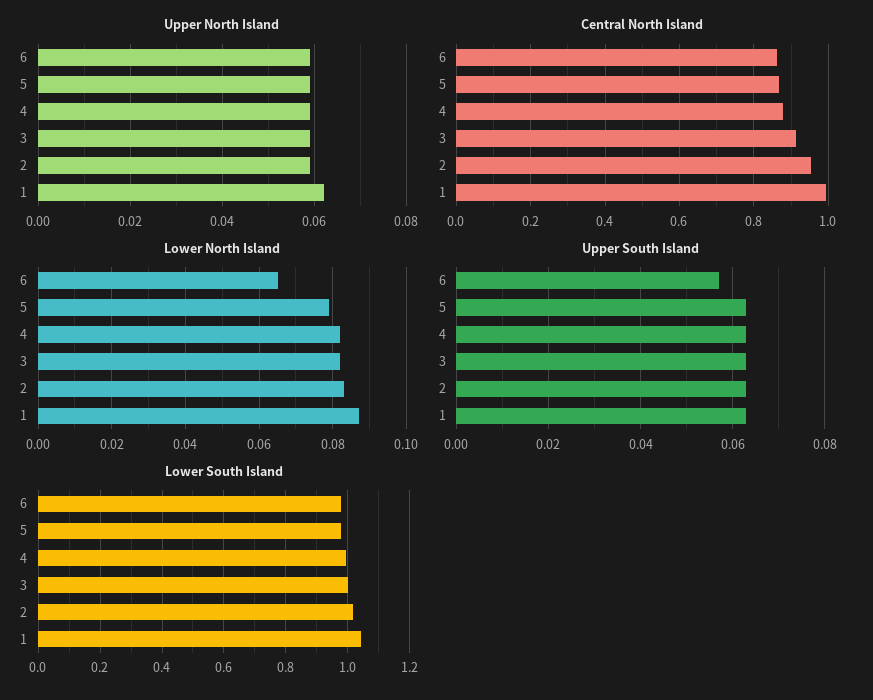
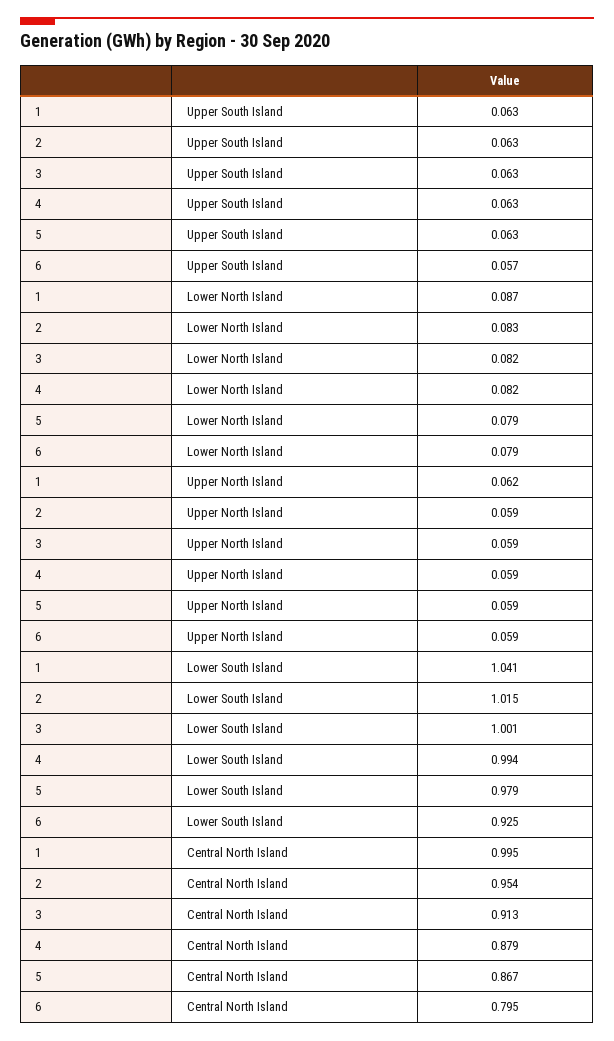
Central North Island, 6: 0.86 -> 0.795
Lower North Island, 6: 0.065 -> 0.079
Lower South Island, 6: 0.98 -> 0.925

